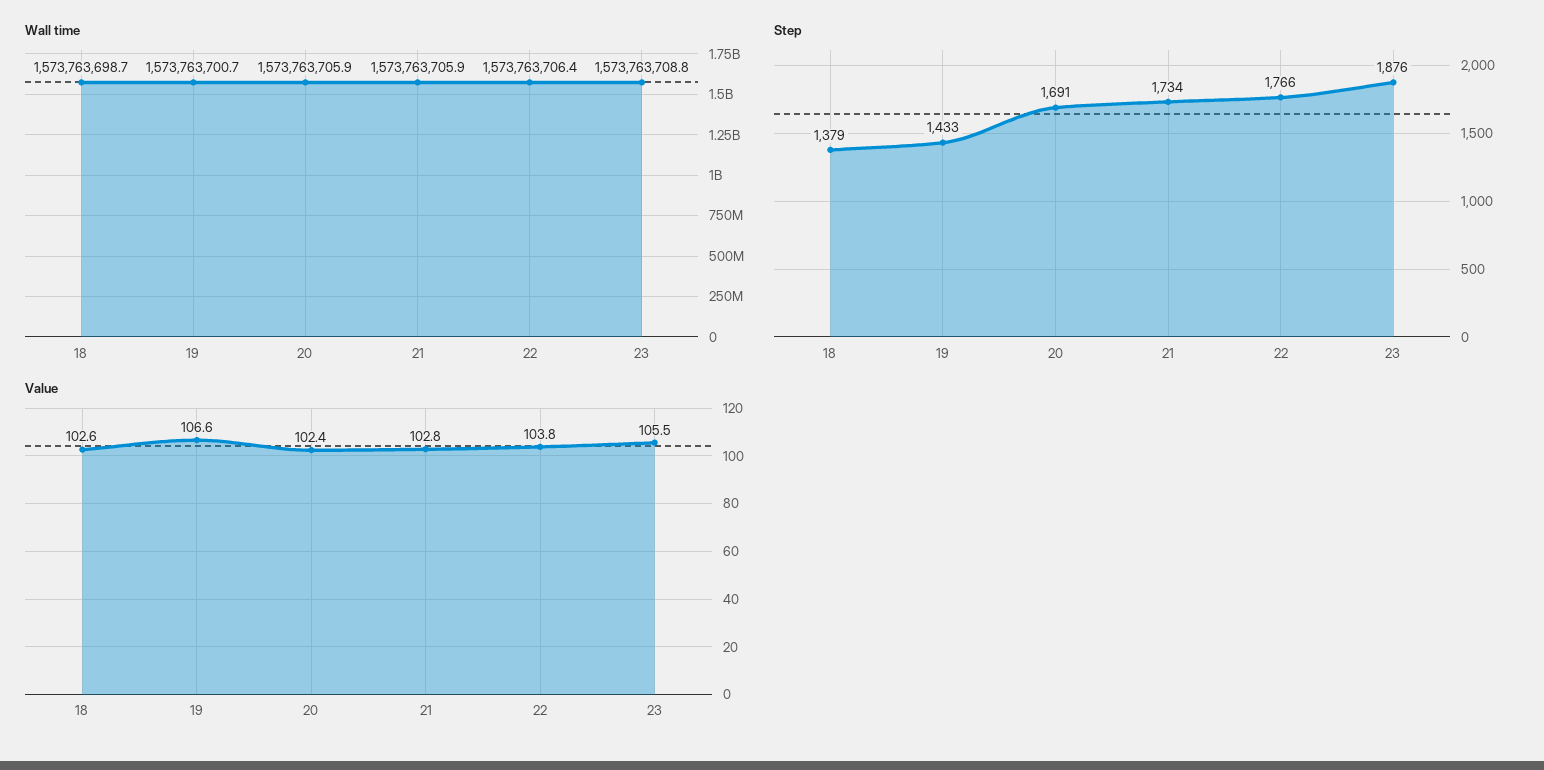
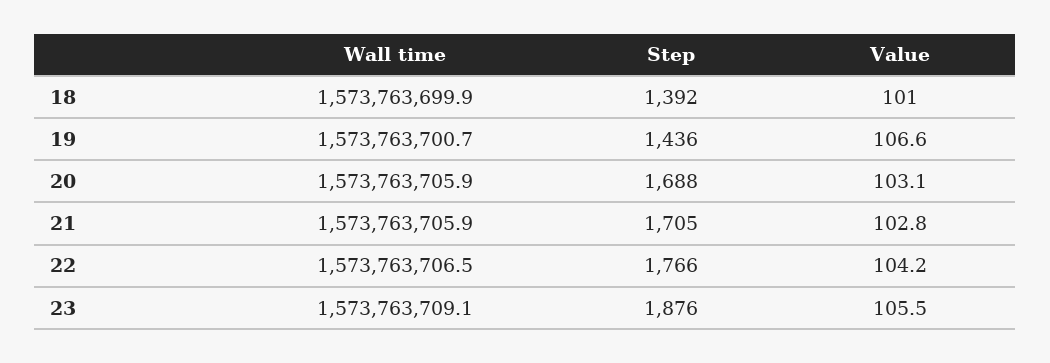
Wall time, 18: 1573763698.7 -> 1573763699.9
Wall time, 22: 1573763706.4 -> 1573763706.5
Wall time, 23: 1573763708.8 -> 1573763709.1
Step, 18: 1379 -> 1392
Step, 19: 1433 -> 1436
Step, 20: 1691 -> 1688
Step, 21: 1734 -> 1705
Value, 18: 102.6 -> 101
Value, 20: 102.4 -> 103.1
Value, 22: 103.8 -> 104.2

